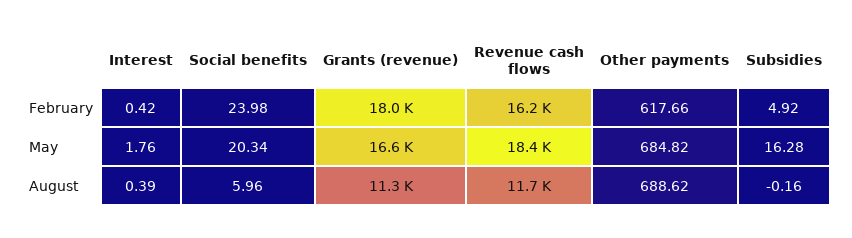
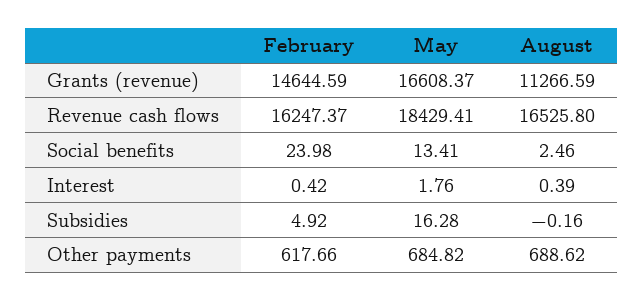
Grants (revenue), February: 18000 -> 14644.59
Social benefits, May: 20.34 -> 13.41
Social benefits, August: 5.96 -> 2.46
Revenue cash flows, August: 11700 -> 16525.8

